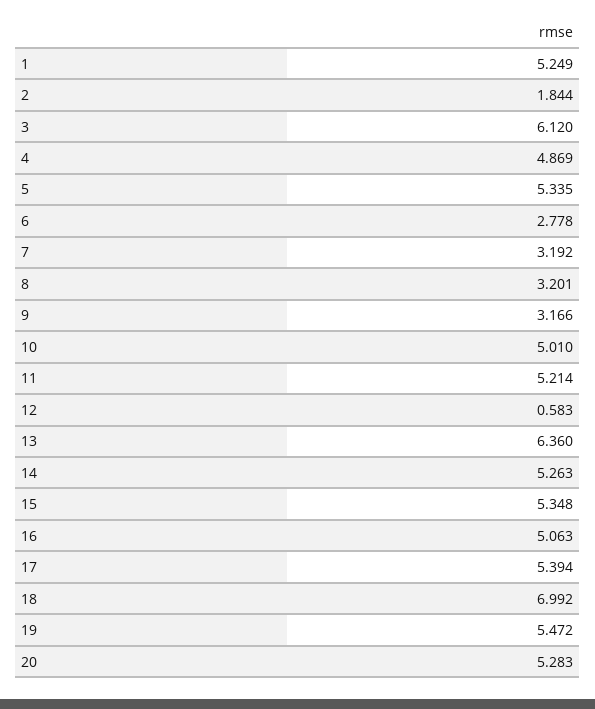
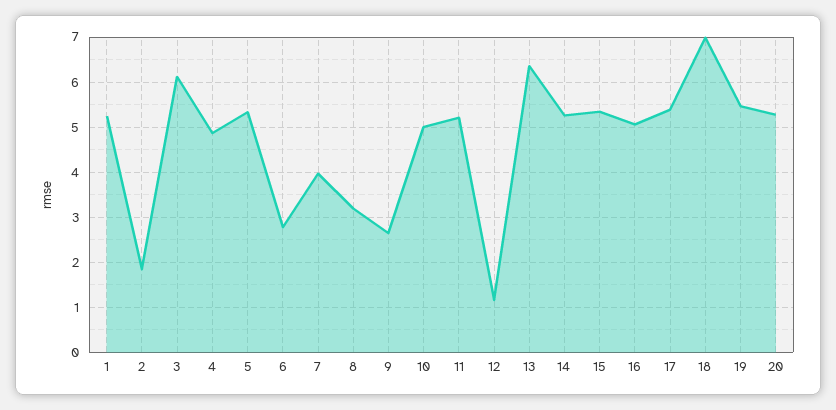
7: 3.192 -> 4
9: 3.166 -> 2.6
12: 0.583 -> 1.2

